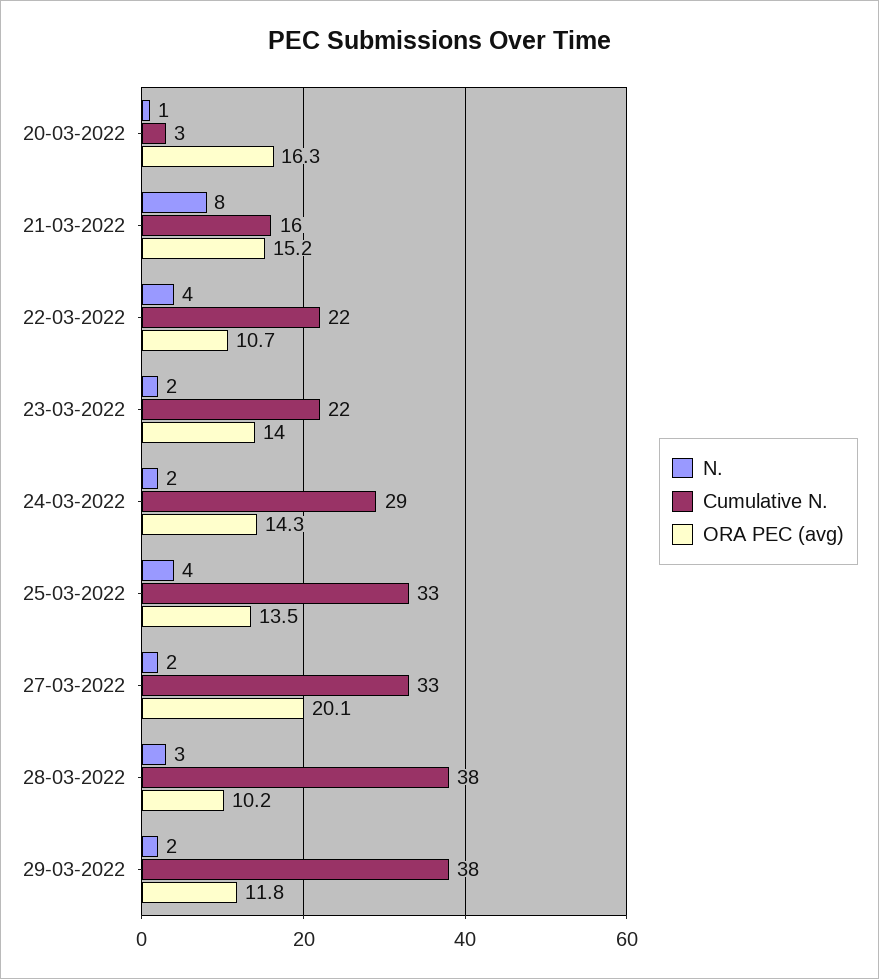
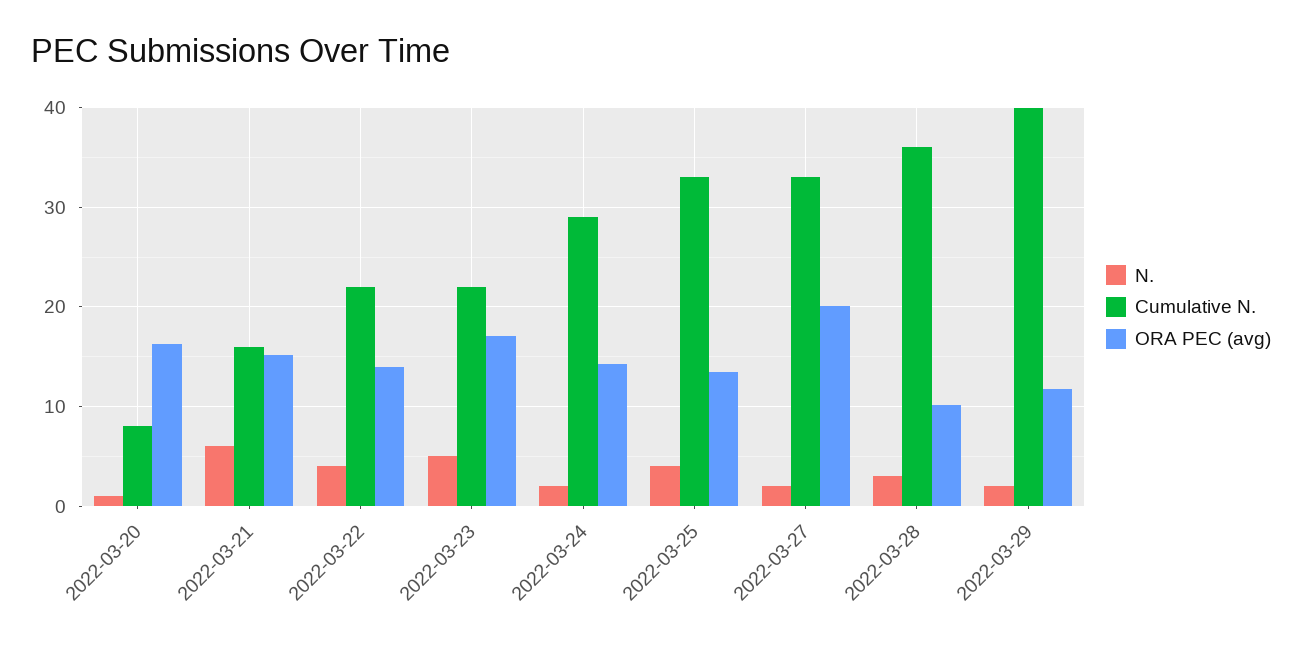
Cumulative N., 20-03-2022: 3 -> 8
N., 21-03-2022: 8 -> 6
ORA PEC (avg), 22-03-2022: 10.7 -> 14
N., 23-03-2022: 2 -> 5
ORA PEC (avg), 23-03-2022: 14 -> 17
Cumulative N., 28-03-2022: 38 -> 36
Cumulative N., 29-03-2022: 38 -> 40

